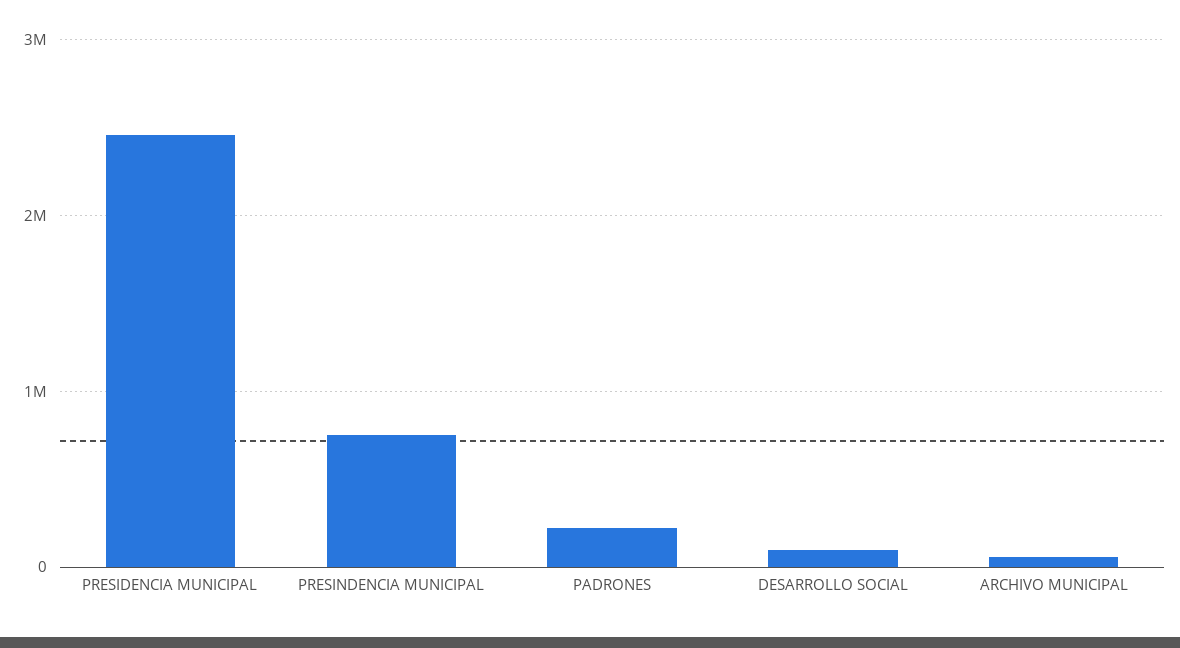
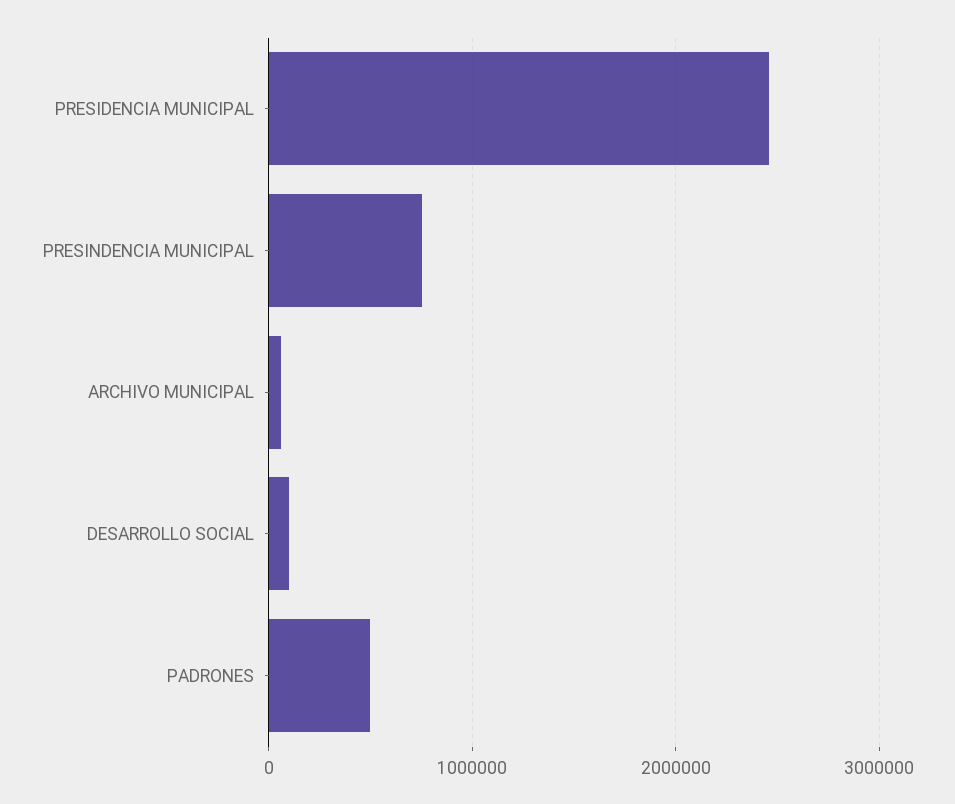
PADRONES: 200000 -> 500000

